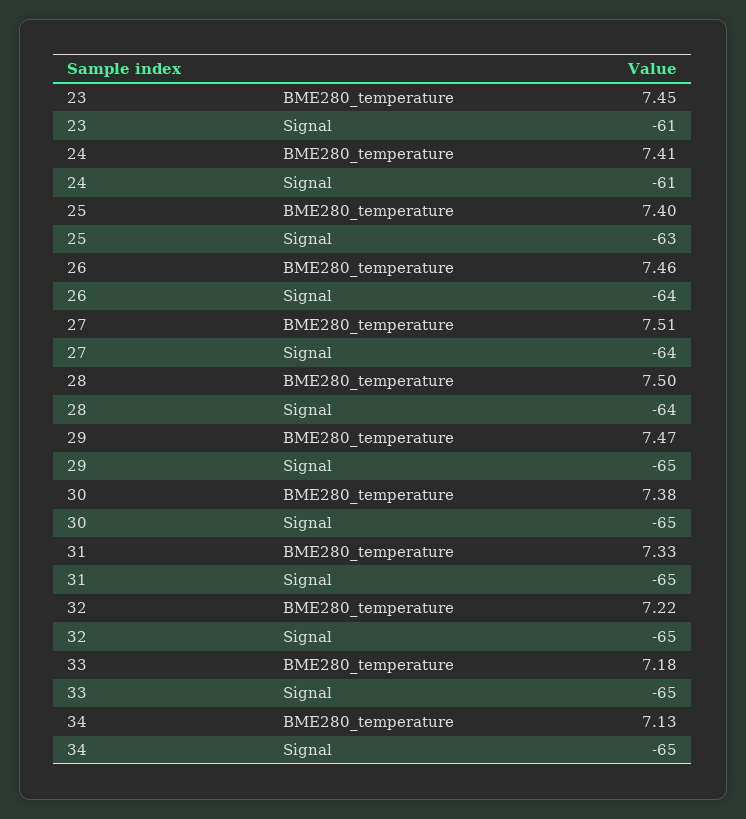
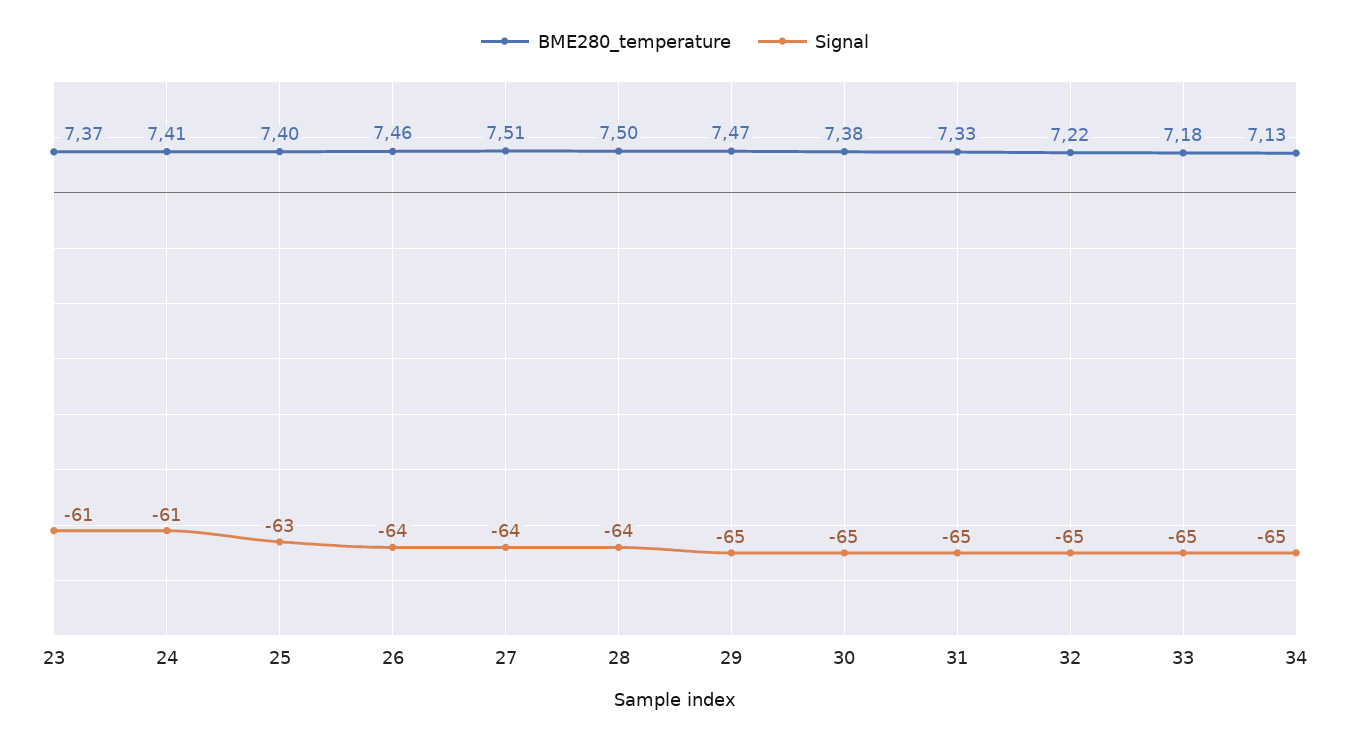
BME280_temperature, 23: 7.45 -> 7.37

